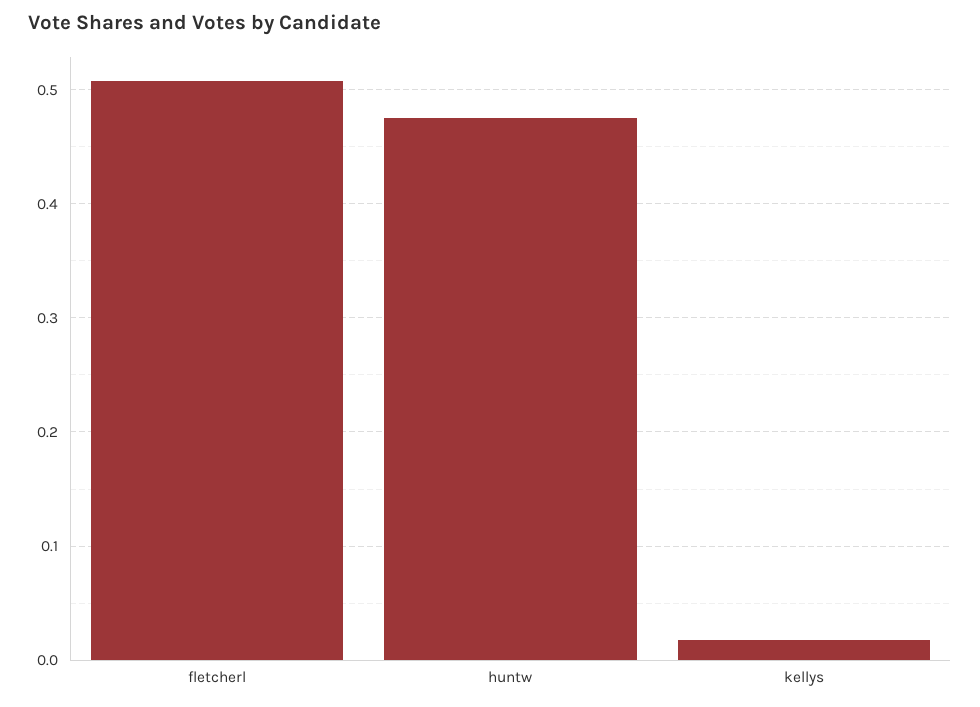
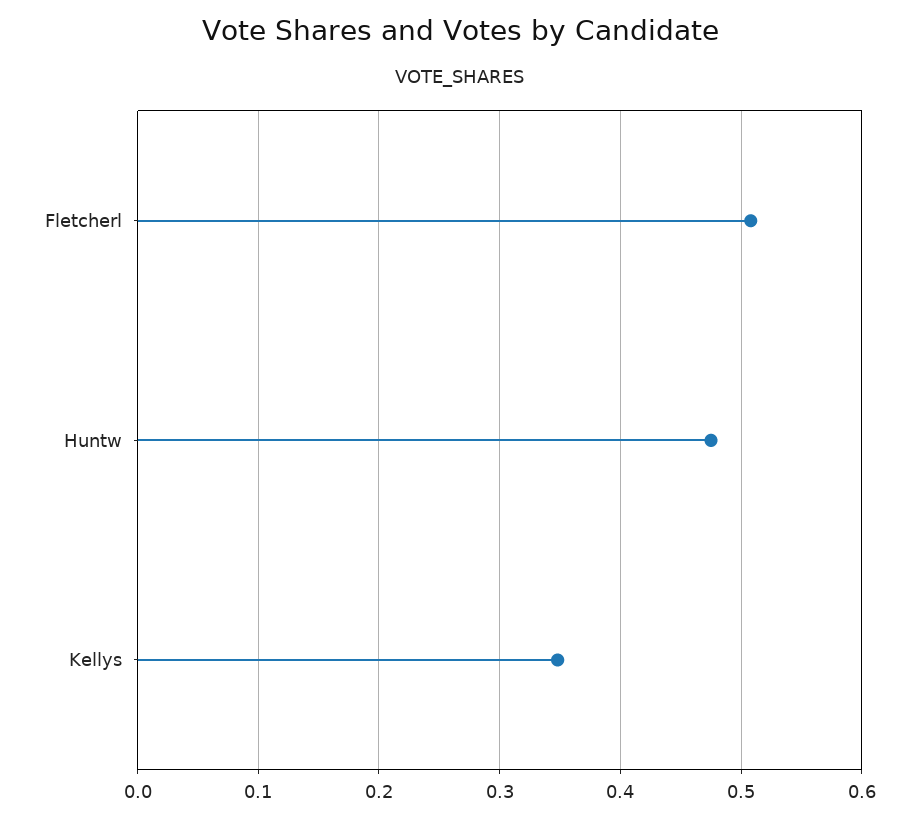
kellys: 0.02 -> 0.35

